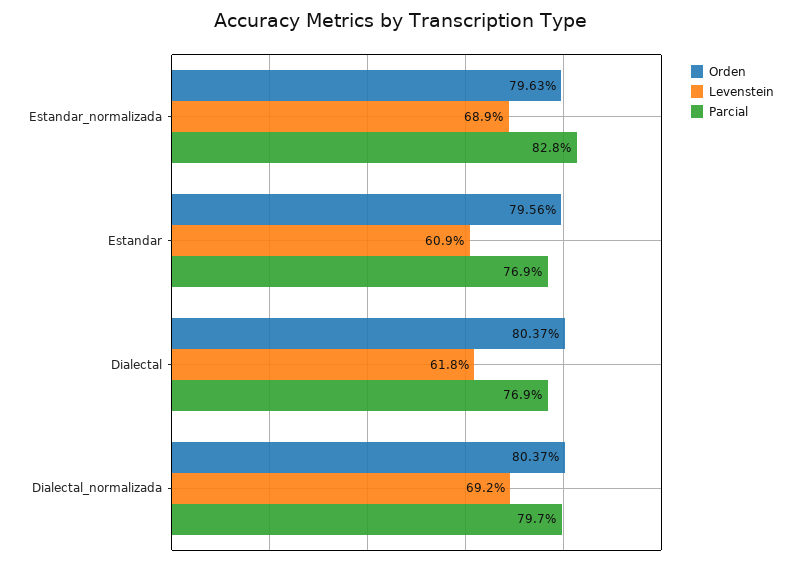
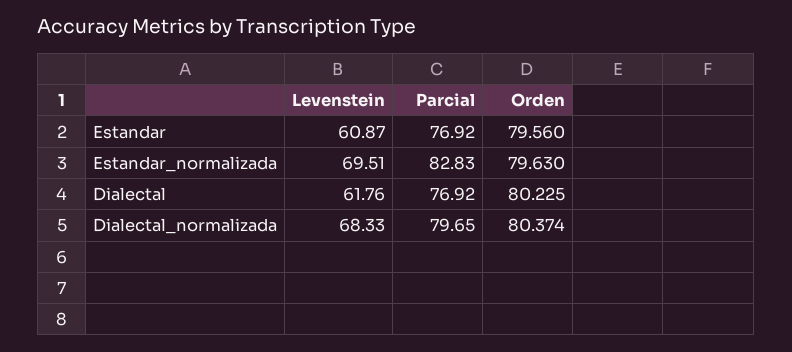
Levenstein, Estandar_normalizada: 68.9 -> 69.51
Orden, Dialectal: 80.37 -> 80.225
Levenstein, Dialectal_normalizada: 69.2 -> 68.33

